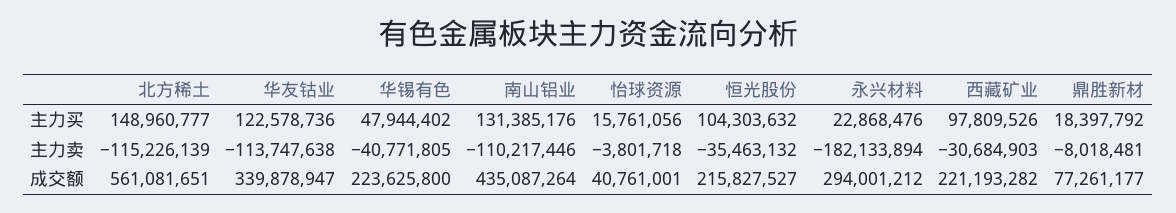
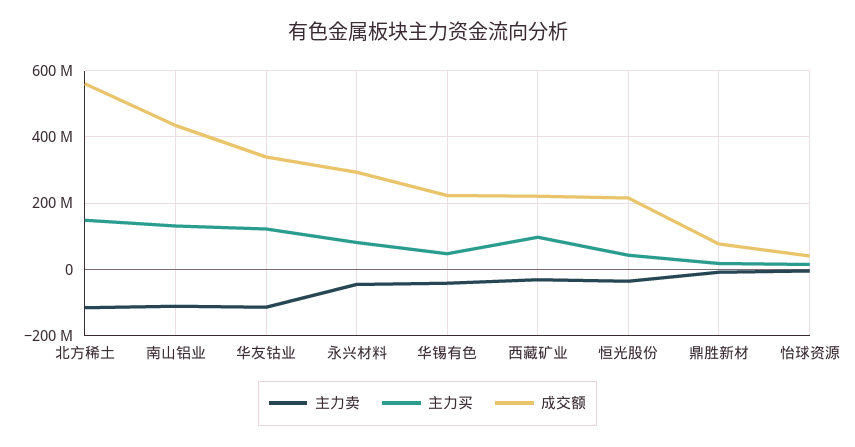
主力买, 恒光股份: 104303632 -> 40000000
主力买, 永兴材料: 22868476 -> 80000000
主力卖, 永兴材料: -182133894 -> -40000000

